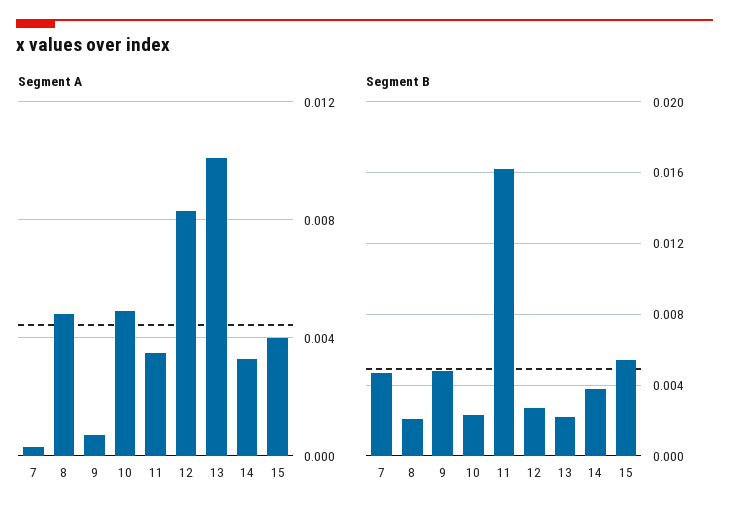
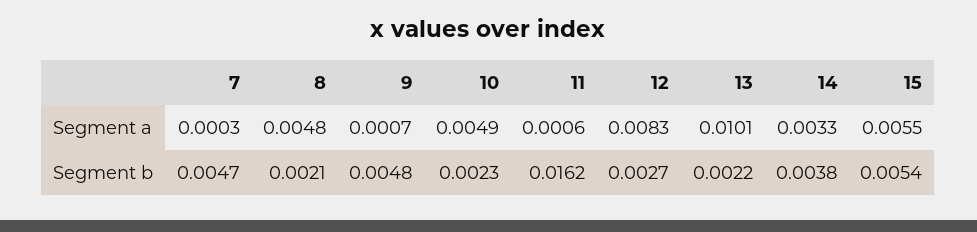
Segment A, 11: 0.0035 -> 0.0006
Segment A, 15: 0.004 -> 0.0055

